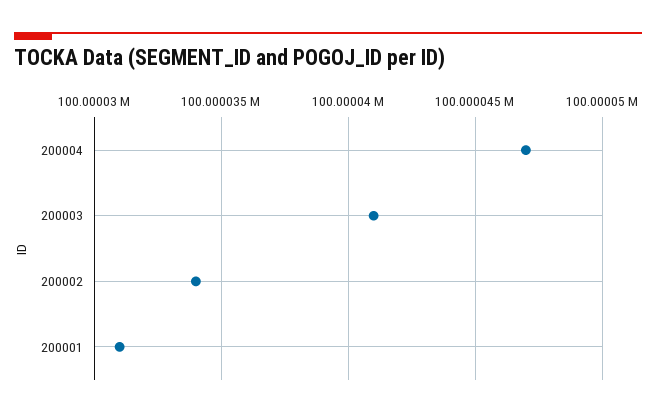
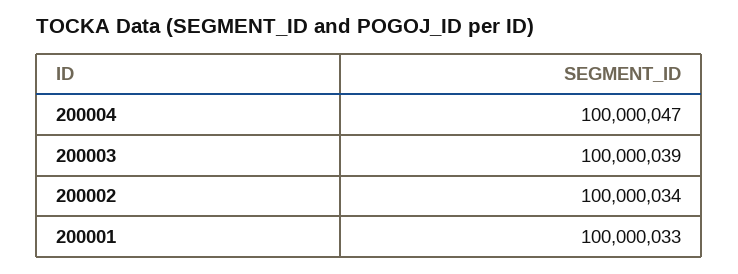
200003: 100000041 -> 100000039
200001: 100000031 -> 100000033

